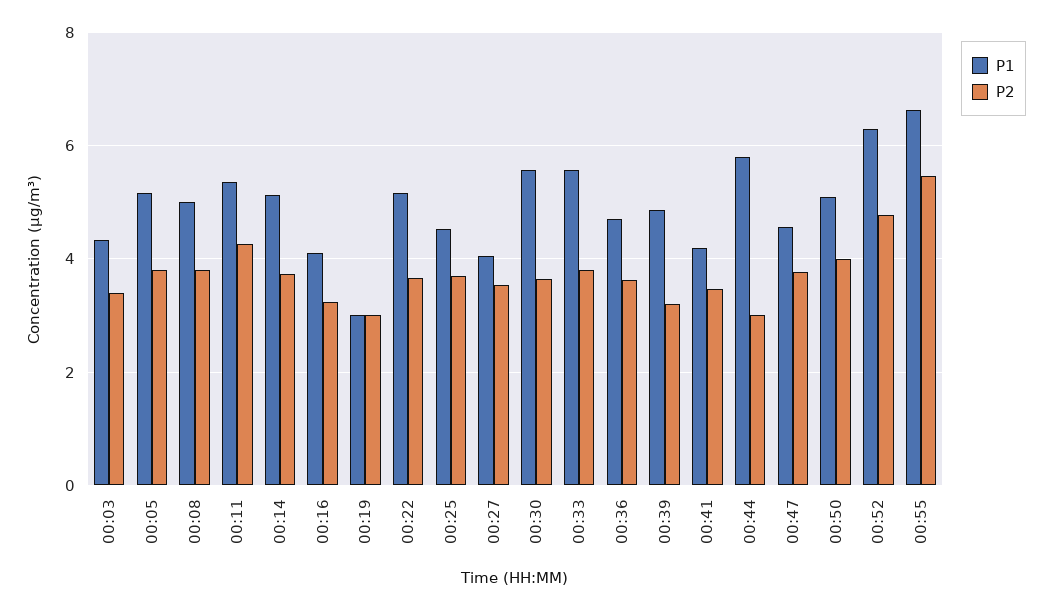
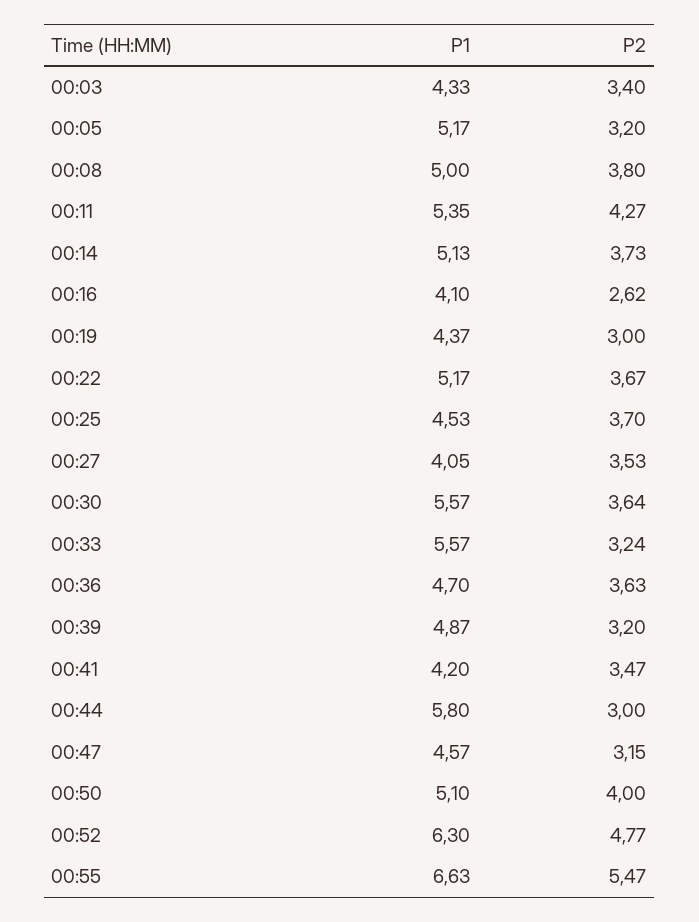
P2, 00:05: 3.8 -> 3.2
P2, 00:16: 3.2 -> 2.62
P1, 00:19: 3 -> 4.37
P2, 00:33: 3.8 -> 3.24
P2, 00:47: 3.8 -> 3.15

